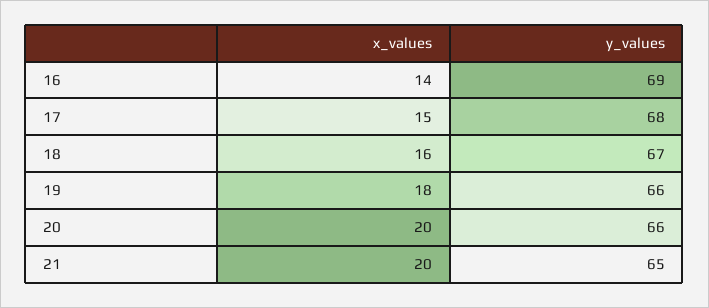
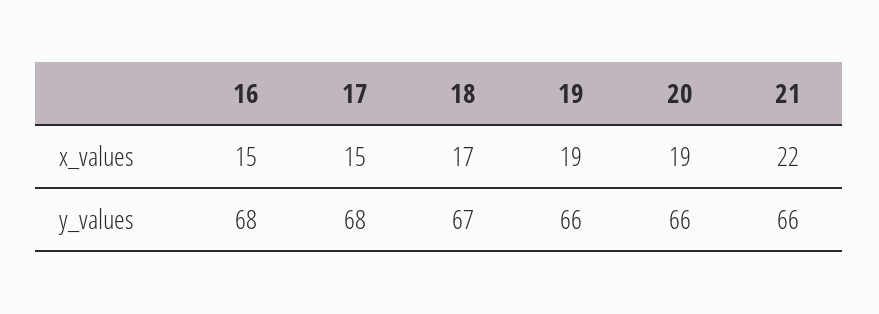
x_values, 16: 14 -> 15
y_values, 16: 69 -> 68
x_values, 18: 16 -> 17
x_values, 19: 18 -> 19
x_values, 20: 20 -> 19
x_values, 21: 20 -> 22
y_values, 21: 65 -> 66

